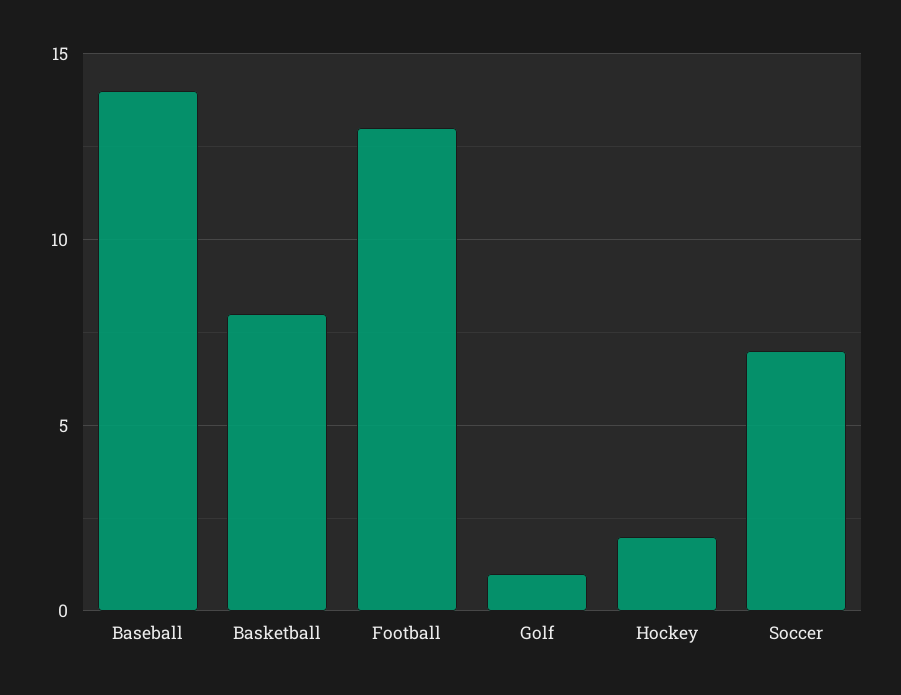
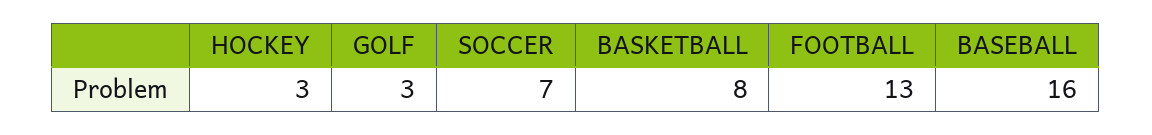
Baseball: 14 -> 16
Golf: 1 -> 3
Hockey: 2 -> 3

